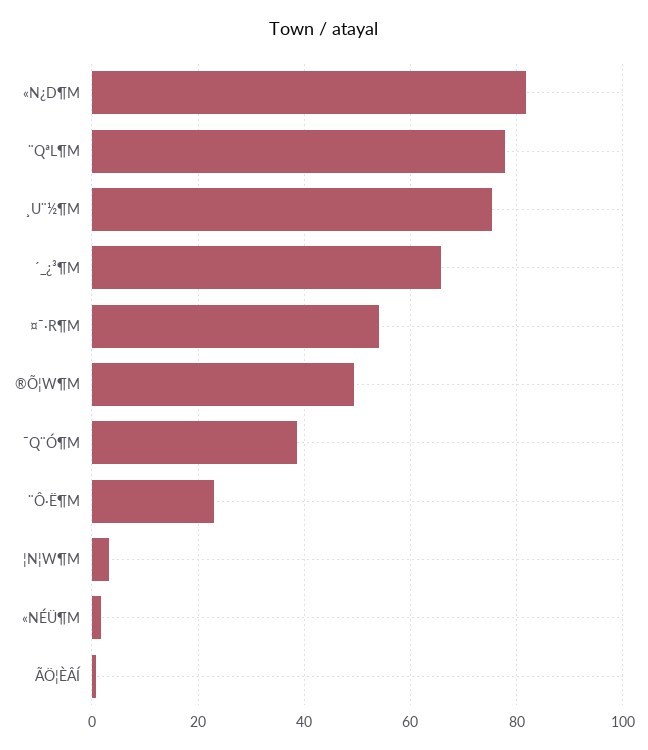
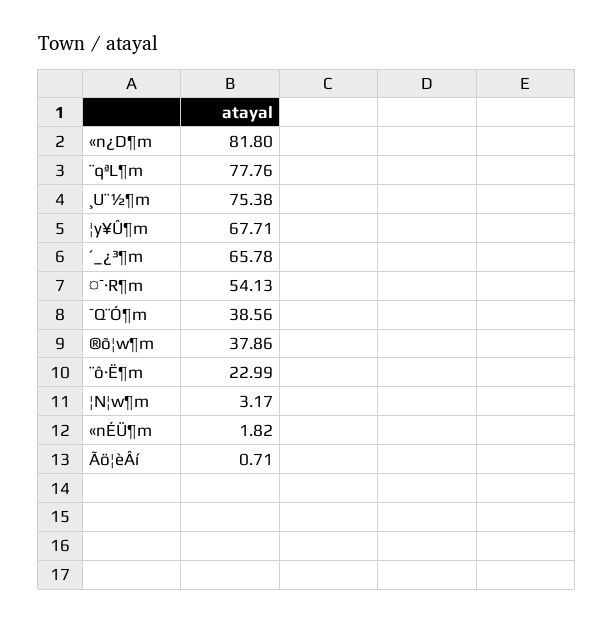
®Õ¦W¶M: 50 -> 37.86
¦y¥Û¶m: none -> 67.71

